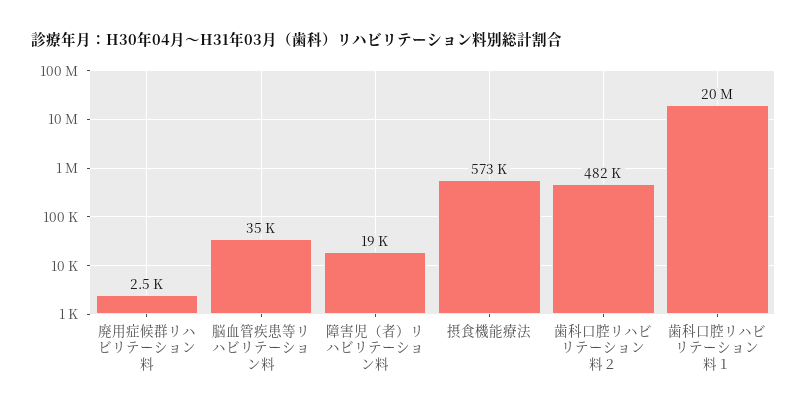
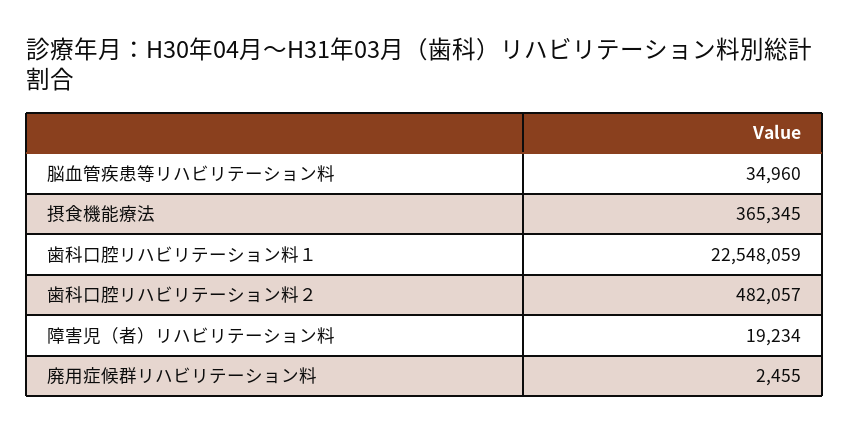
摂食機能療法: 573000 -> 365345
歯科口腔リハビリテーション料１: 20000000 -> 22548059

